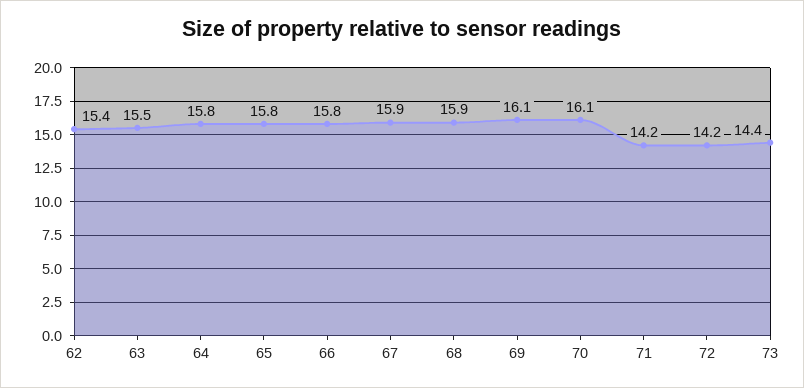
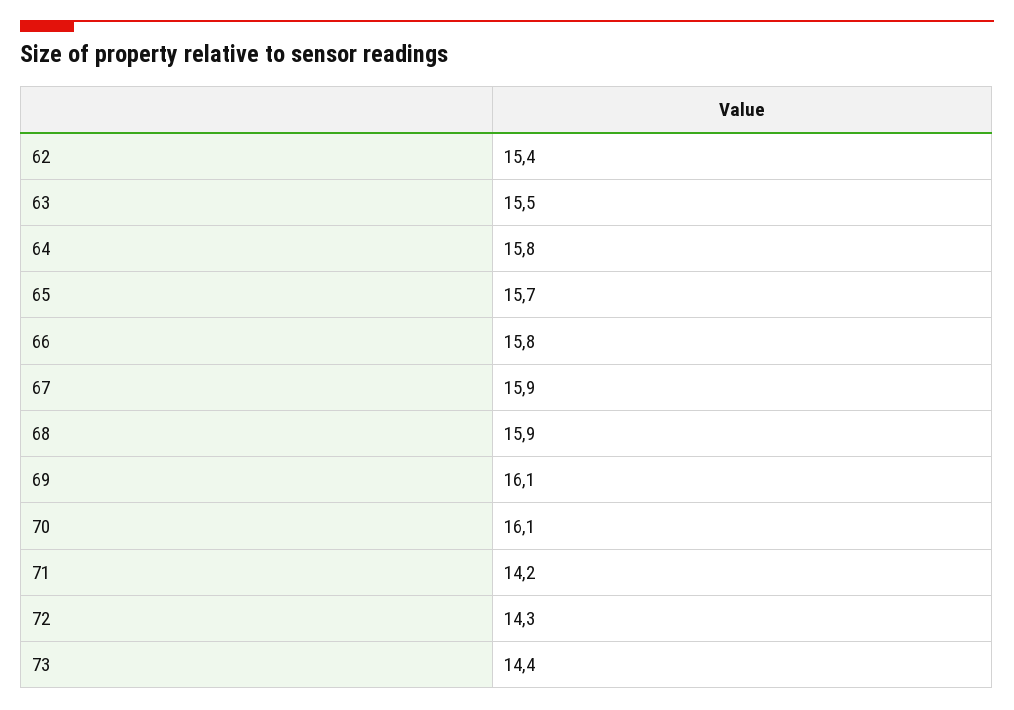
65: 15.8 -> 15.7
72: 14.2 -> 14.3

